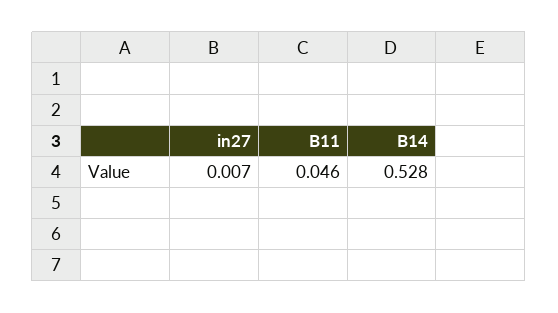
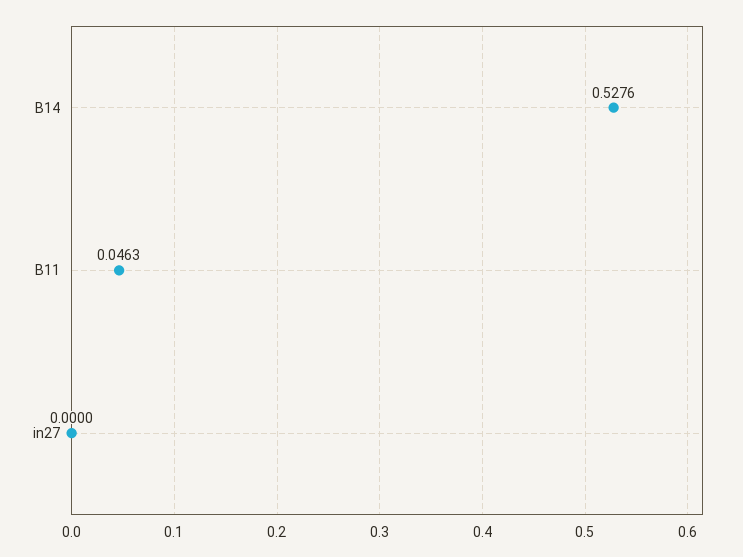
in27: 0.007 -> 0

